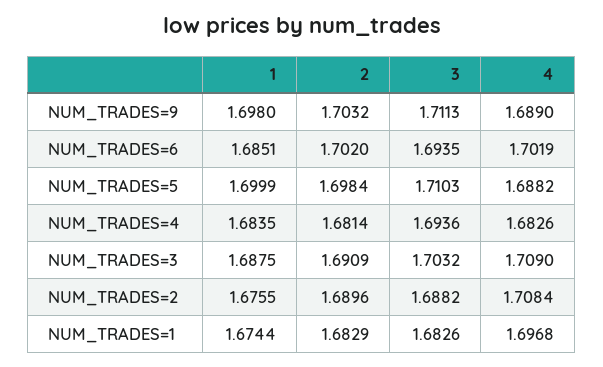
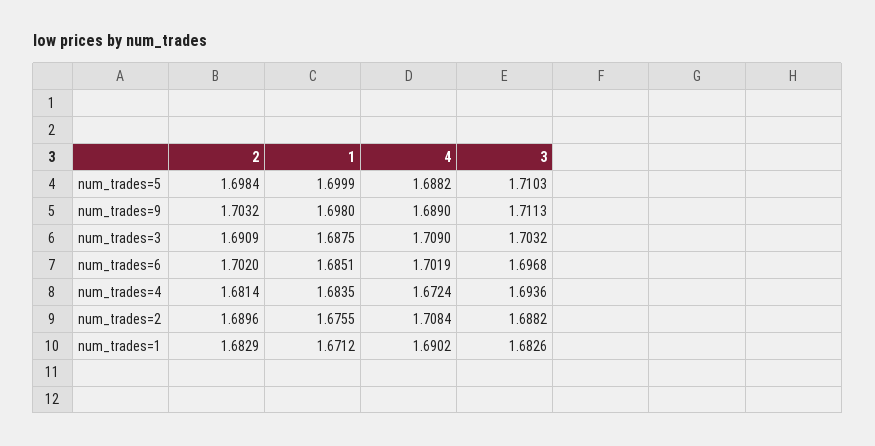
3, NUM_TRADES=6: 1.6935 -> 1.6968
4, NUM_TRADES=4: 1.6826 -> 1.6724
1, NUM_TRADES=1: 1.6744 -> 1.6712
4, NUM_TRADES=1: 1.6968 -> 1.6902

